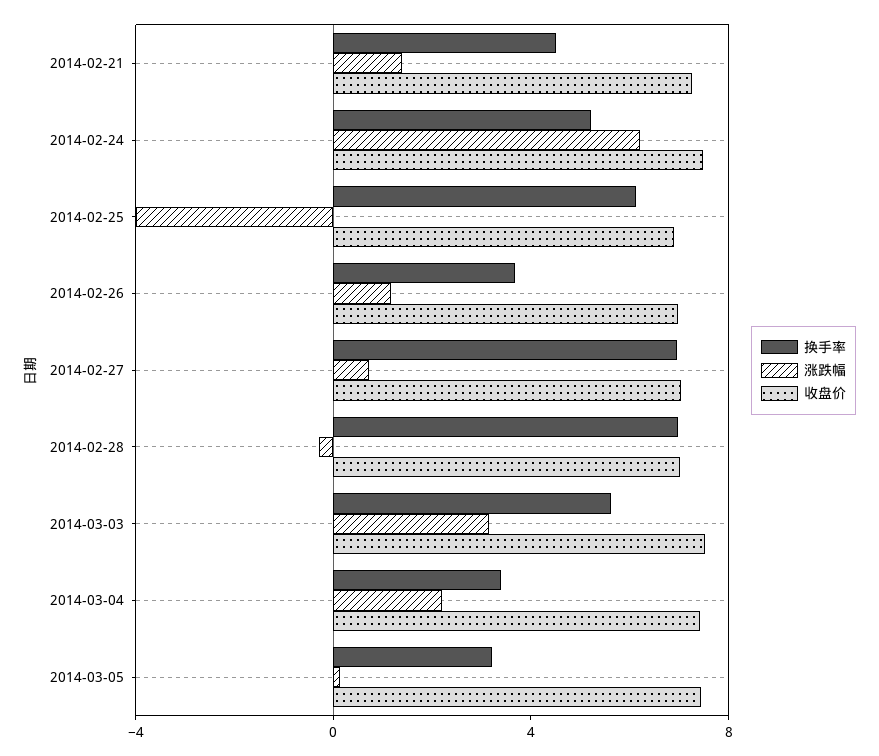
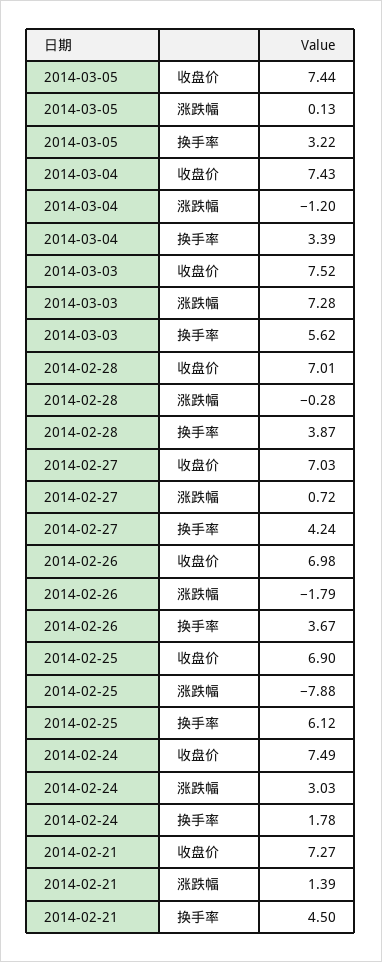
换手率, 2014-02-24: 5 -> 1.78
涨跌幅, 2014-02-24: 6 -> 3.03
涨跌幅, 2014-02-25: -4 -> -7.88
涨跌幅, 2014-02-26: 1 -> -1.79
换手率, 2014-02-27: 7 -> 4.24
换手率, 2014-02-28: 7 -> 3.87
涨跌幅, 2014-03-03: 3 -> 7.28
涨跌幅, 2014-03-04: 2 -> -1.2

